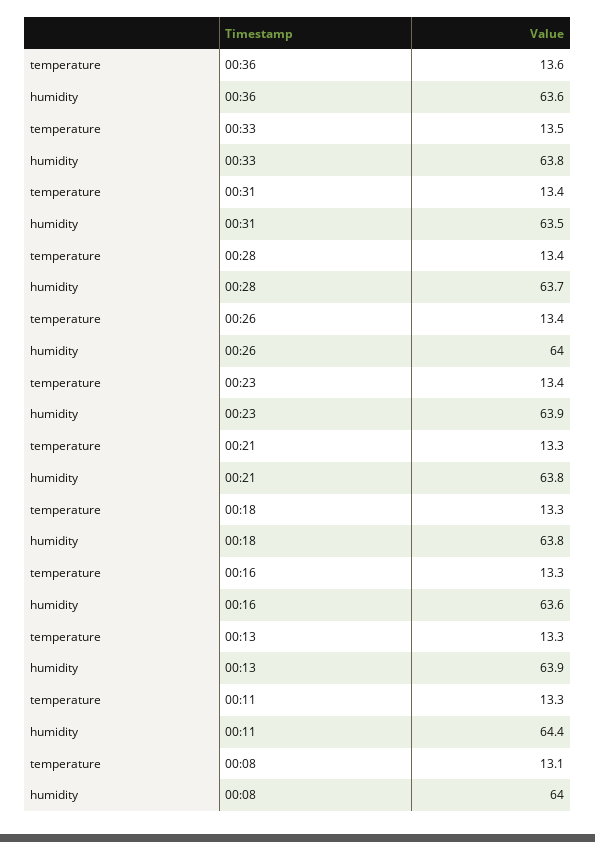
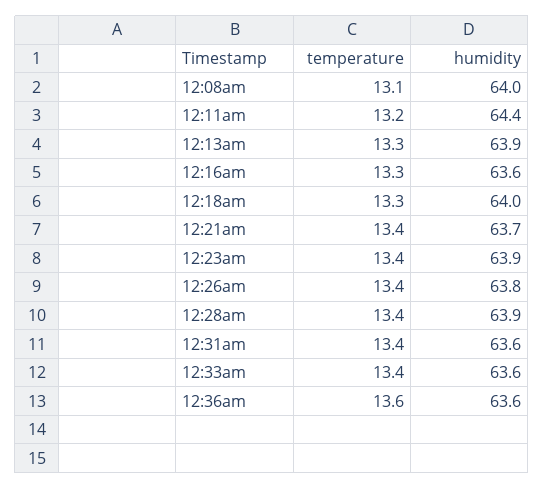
temperature, 00:33: 13.5 -> 13.4
humidity, 00:33: 63.8 -> 63.6
humidity, 00:31: 63.5 -> 63.6
humidity, 00:28: 63.7 -> 63.9
humidity, 00:26: 64 -> 63.8
temperature, 00:21: 13.3 -> 13.4
humidity, 00:21: 63.8 -> 63.7
humidity, 00:18: 63.8 -> 64
temperature, 00:11: 13.3 -> 13.2

